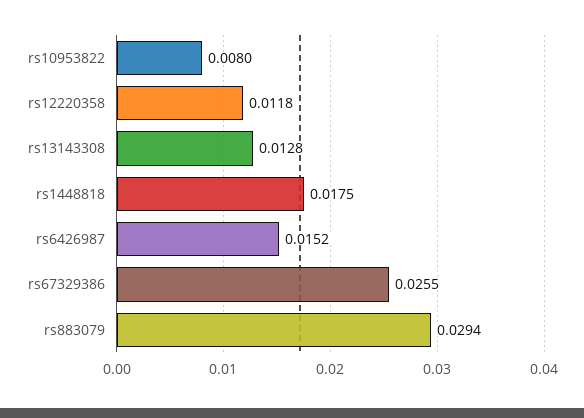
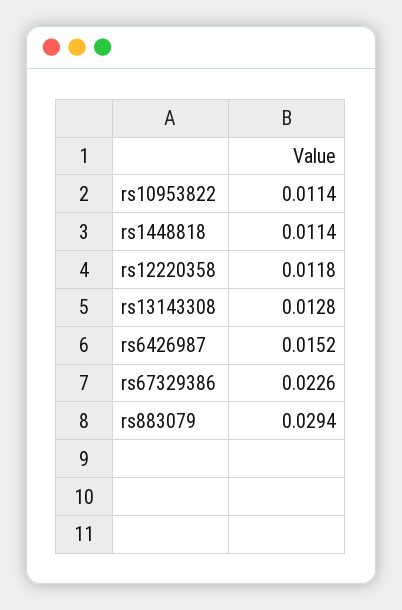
rs10953822: 0.008 -> 0.0114
rs1448818: 0.0175 -> 0.0114
rs67329386: 0.0255 -> 0.0226

